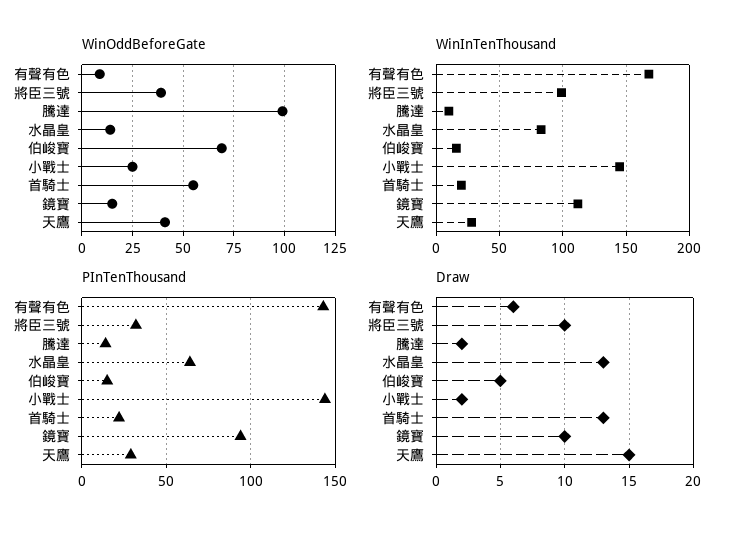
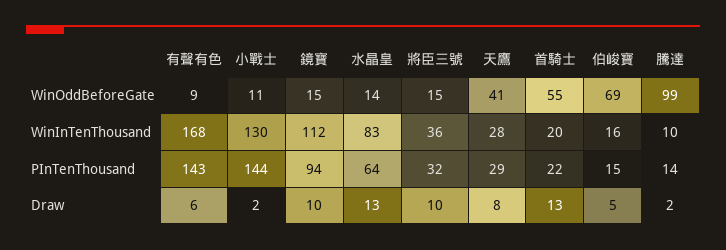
WinOddBeforeGate, 將臣三號: 40 -> 15
WinOddBeforeGate, 小戰士: 25 -> 11
WinInTenThousand, 將臣三號: 100 -> 36
WinInTenThousand, 小戰士: 145 -> 130
Draw, 天鷹: 15 -> 8

